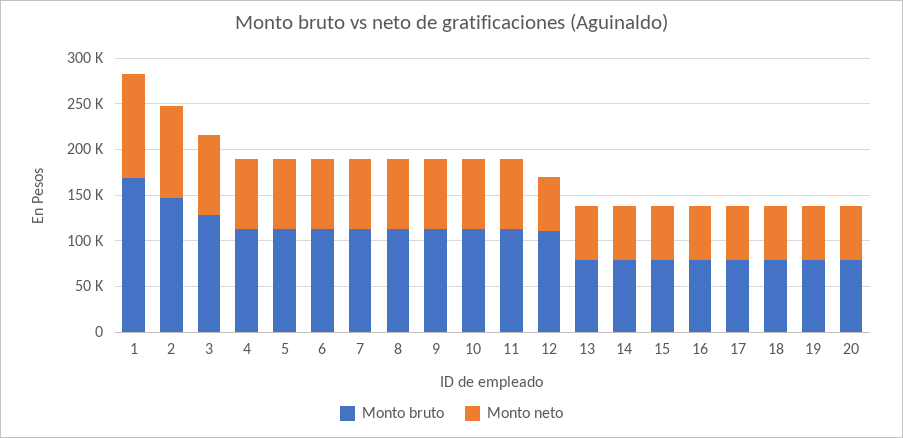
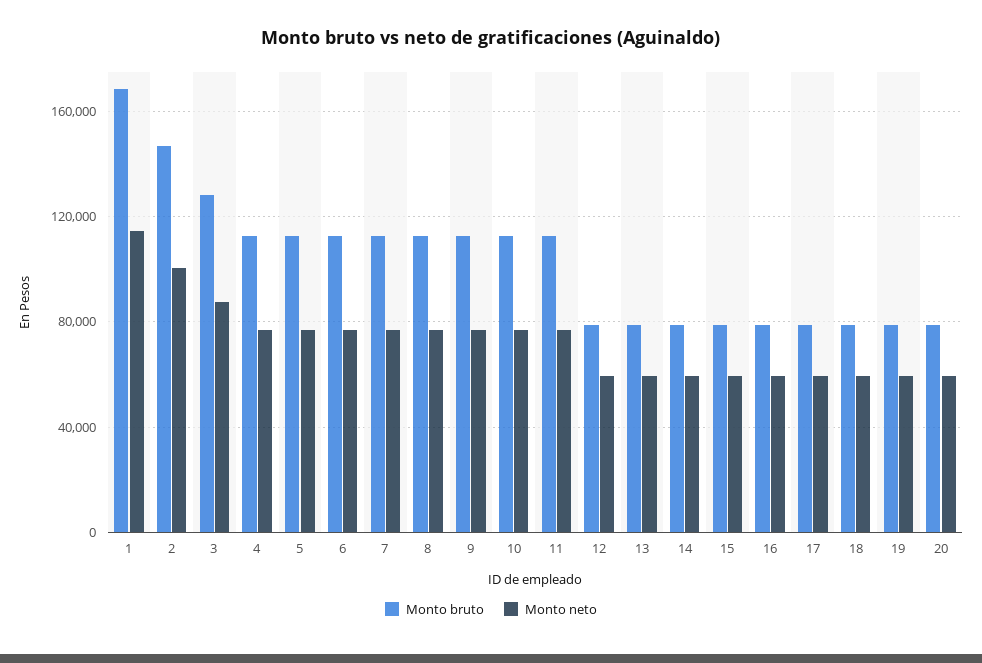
Monto bruto, 12: 110000 -> 80000

